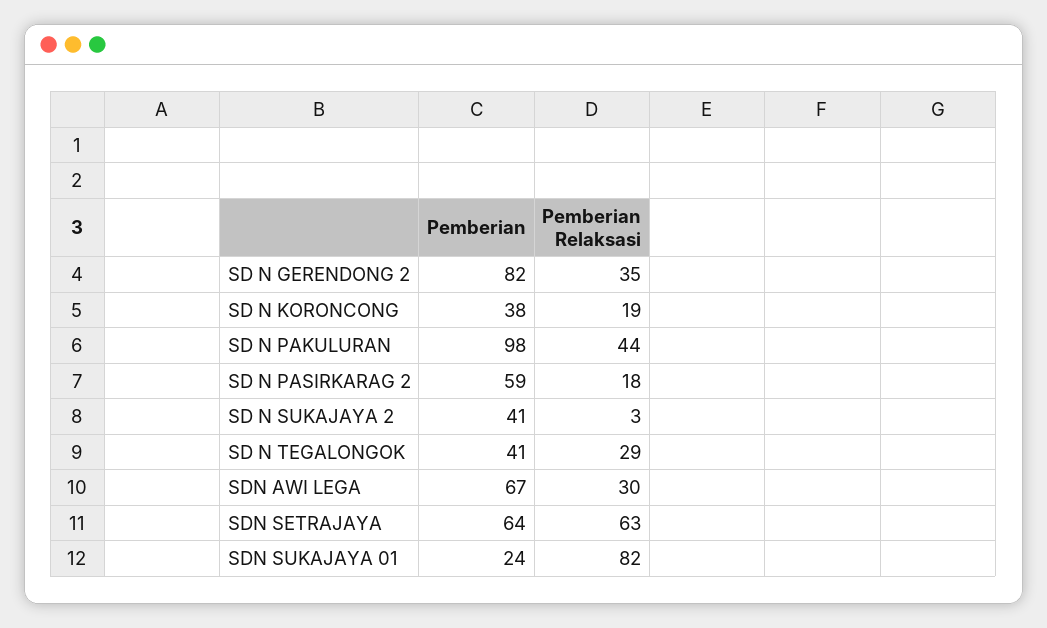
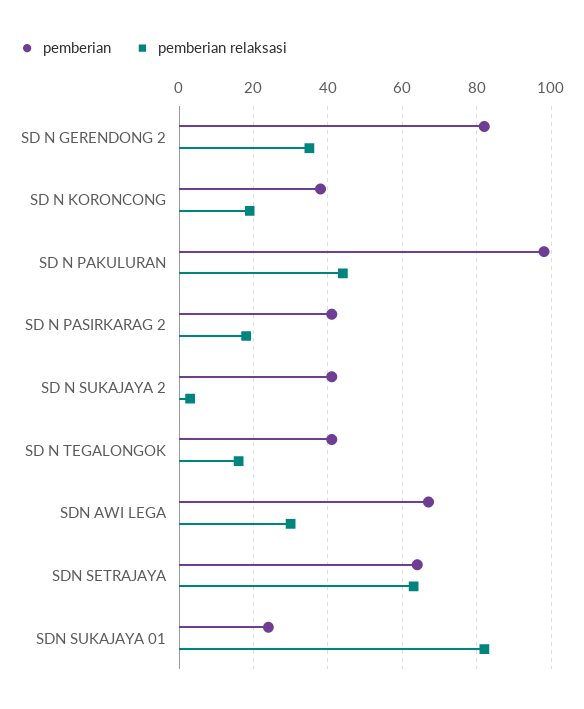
Pemberian, SD N PASIRKARAG 2: 59 -> 40
Pemberian Relaksasi, SD N TEGALONGOK: 29 -> 15

